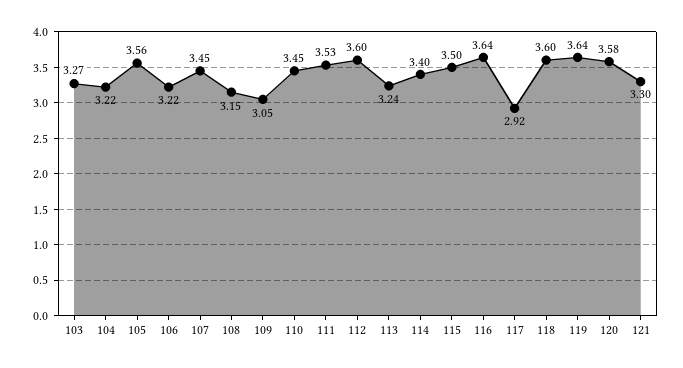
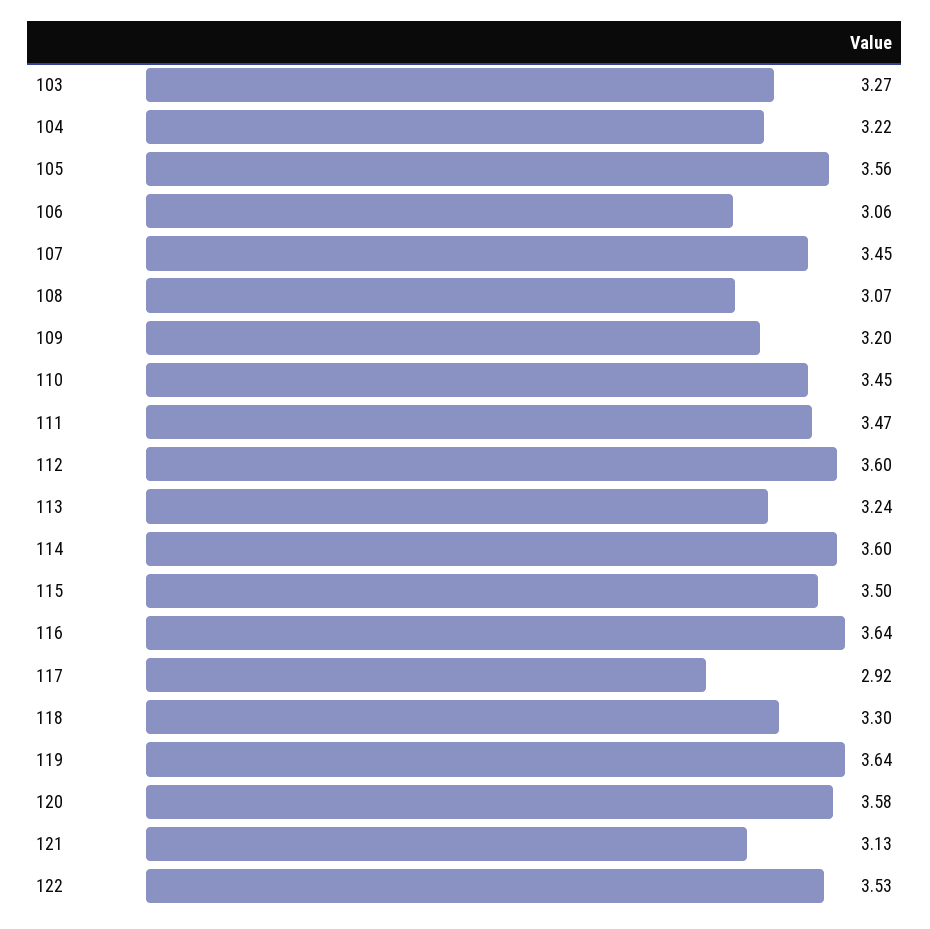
106: 3.22 -> 3.06
108: 3.15 -> 3.07
109: 3.05 -> 3.2
111: 3.53 -> 3.47
114: 3.4 -> 3.6
118: 3.6 -> 3.3
121: 3.3 -> 3.13
122: none -> 3.53

